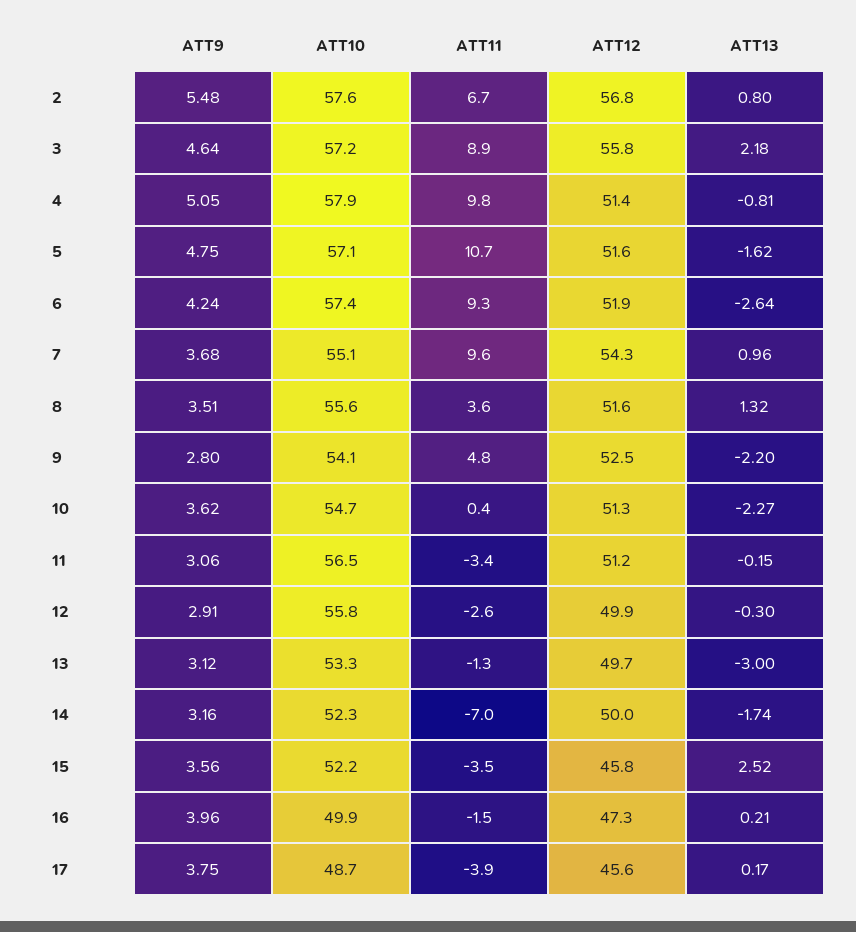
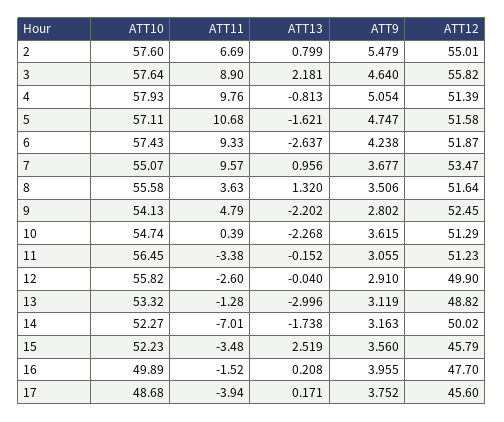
ATT12, 2: 56.8 -> 55.01
ATT10, 3: 57.2 -> 57.64
ATT12, 7: 54.3 -> 53.47
ATT13, 12: -0.3 -> -0.04
ATT12, 13: 49.7 -> 48.82
ATT12, 16: 47.3 -> 47.7

